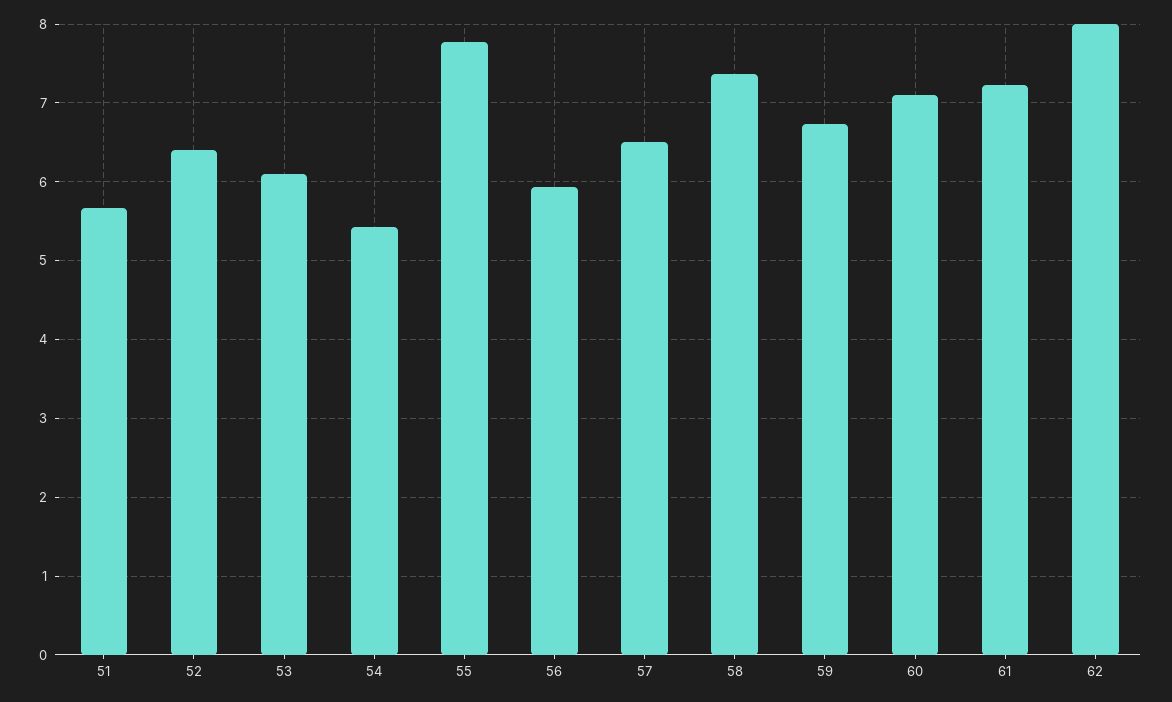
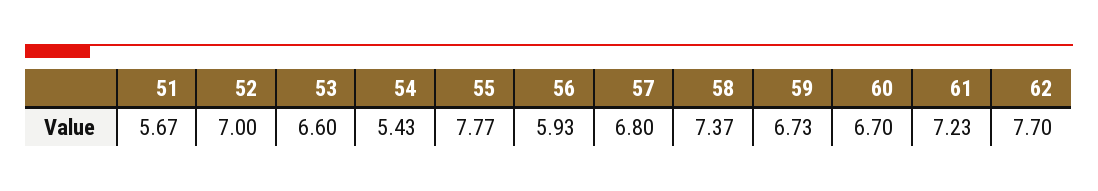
52: 6.4 -> 7
53: 6.1 -> 6.6
57: 6.5 -> 6.8
60: 7.1 -> 6.7
62: 8 -> 7.7

